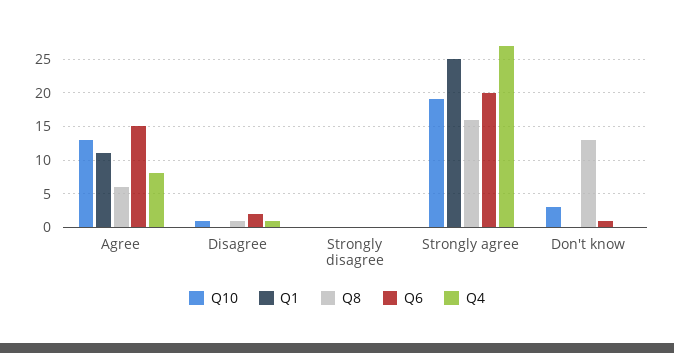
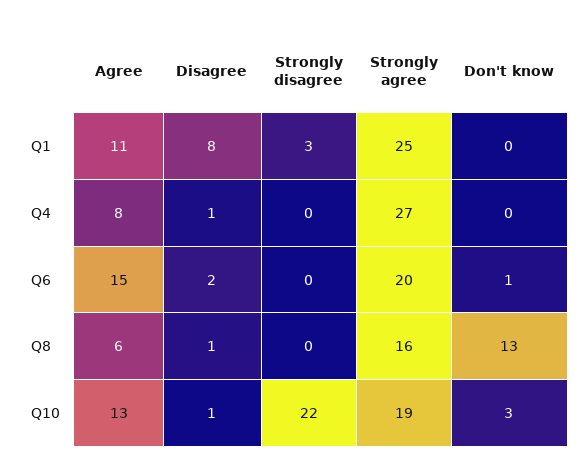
Q1, Disagree: 0 -> 8
Q10, Strongly disagree: 0 -> 22
Q1, Strongly disagree: 0 -> 3

